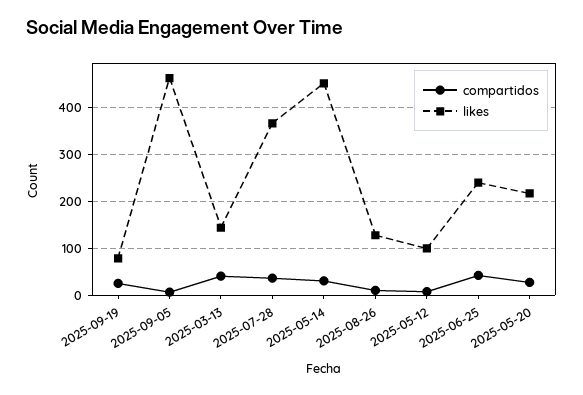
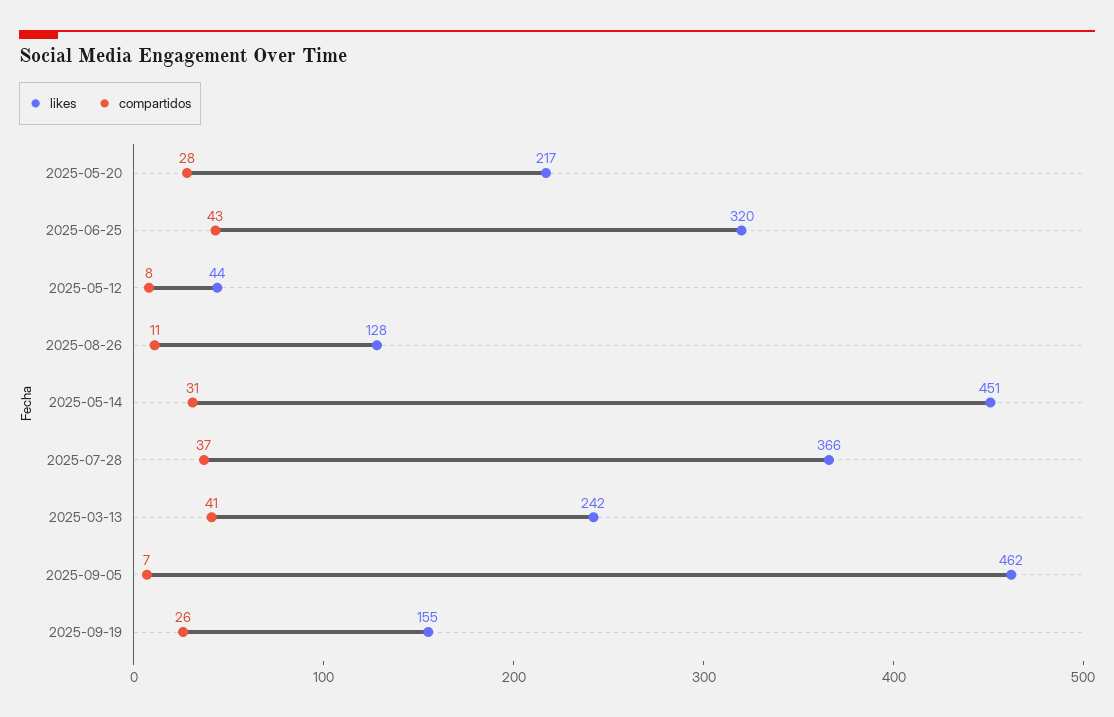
likes, 2025-09-19: 80 -> 155
likes, 2025-03-13: 140 -> 242
likes, 2025-05-12: 100 -> 44
likes, 2025-06-25: 240 -> 320

